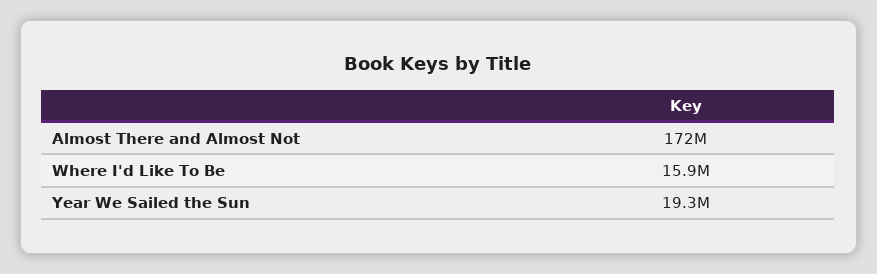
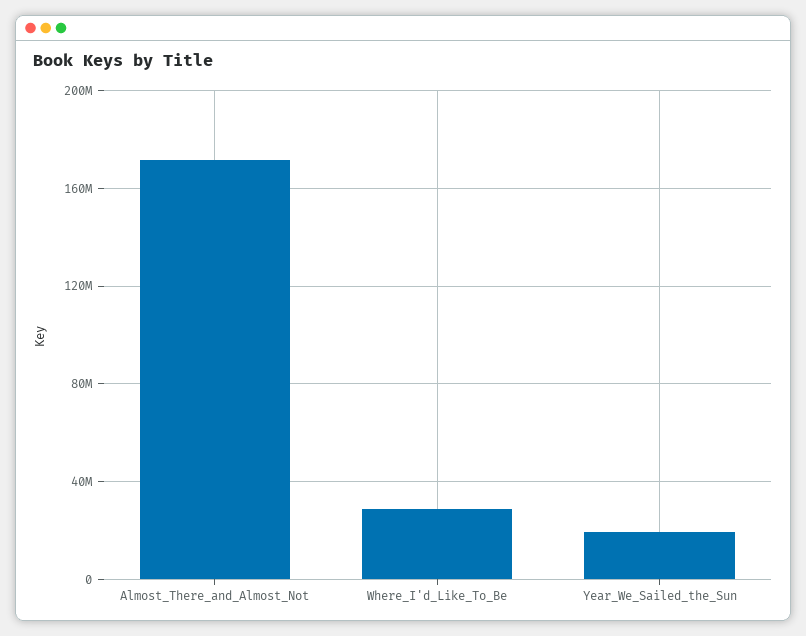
Where I'd Like To Be: 15900000 -> 30000000

